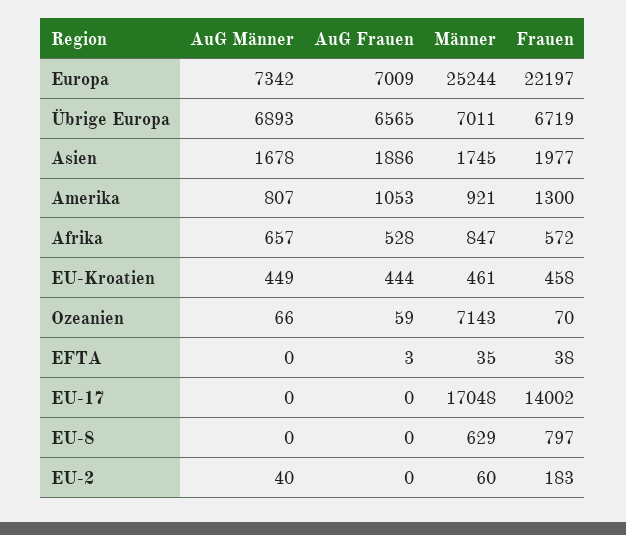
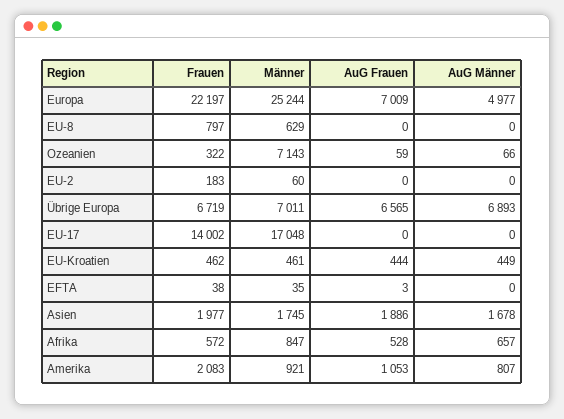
AuG Männer, Europa: 7342 -> 4977
Frauen, Amerika: 1300 -> 2083
Frauen, EU-Kroatien: 458 -> 462
Frauen, Ozeanien: 70 -> 322
AuG Männer, EU-2: 40 -> 0

